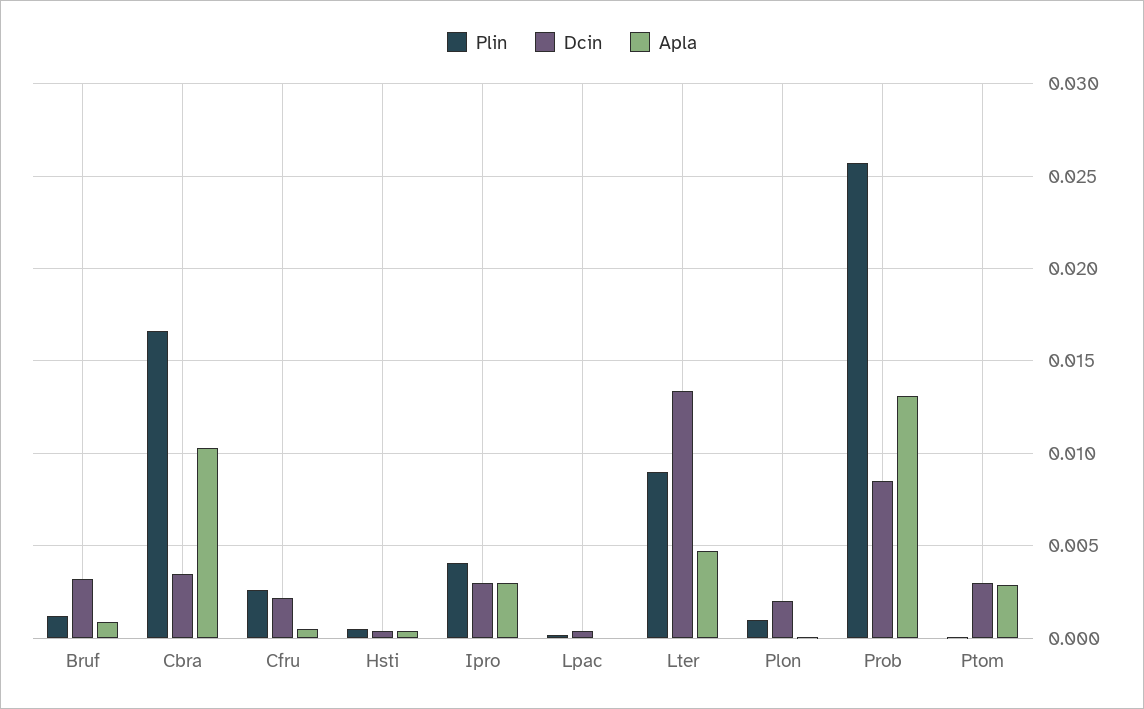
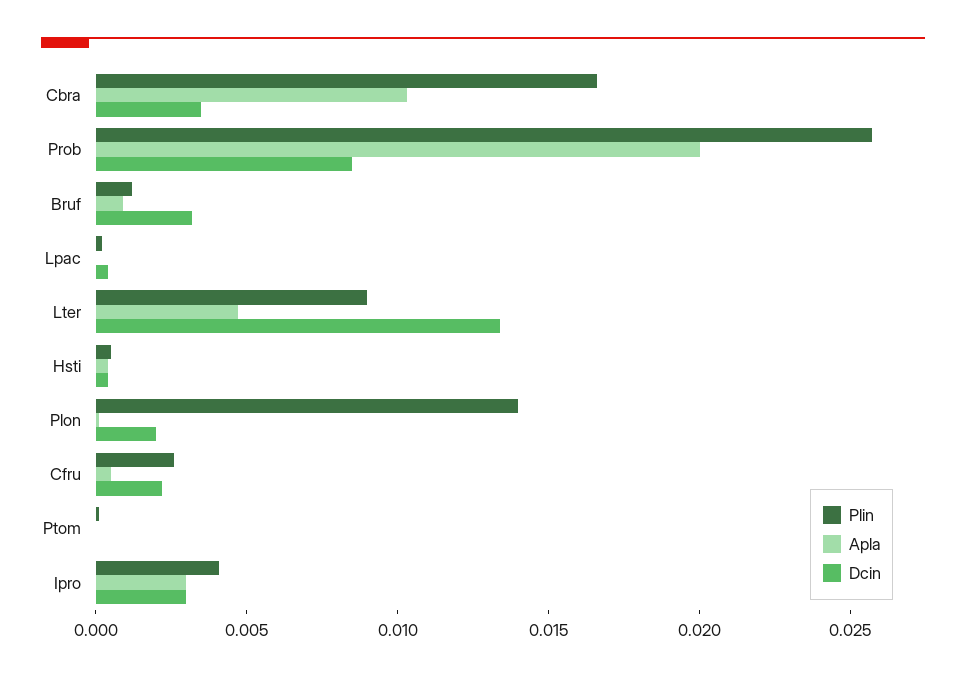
Plin, Plon: 0.001 -> 0.014
Apla, Prob: 0.013 -> 0.02
Dcin, Ptom: 0.003 -> 0
Apla, Ptom: 0.003 -> 0

